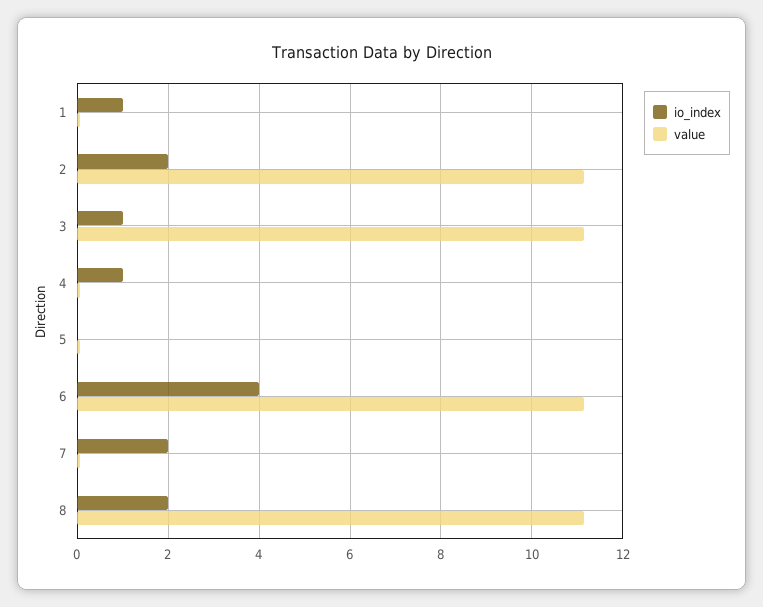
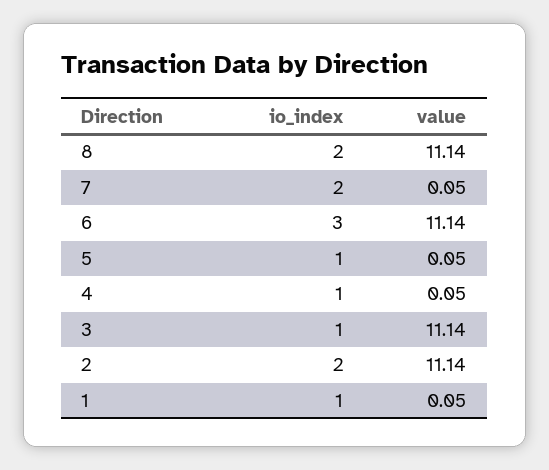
io_index, 5: 0 -> 1
io_index, 6: 4 -> 3

